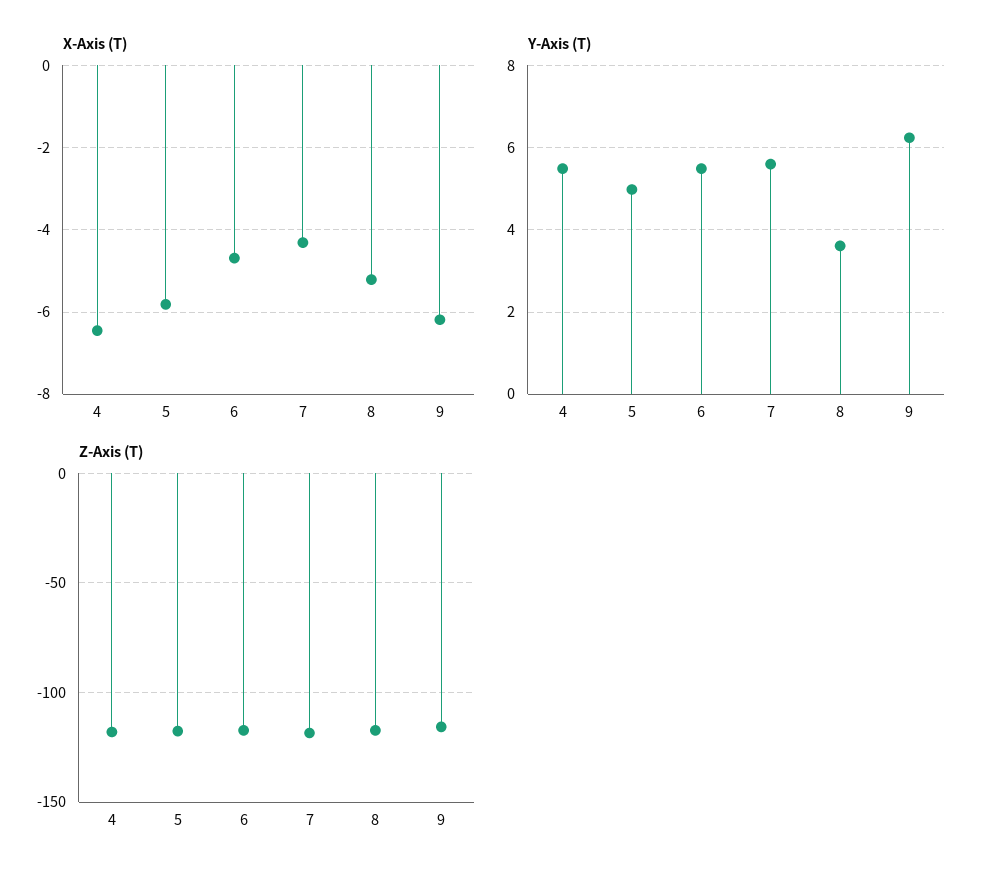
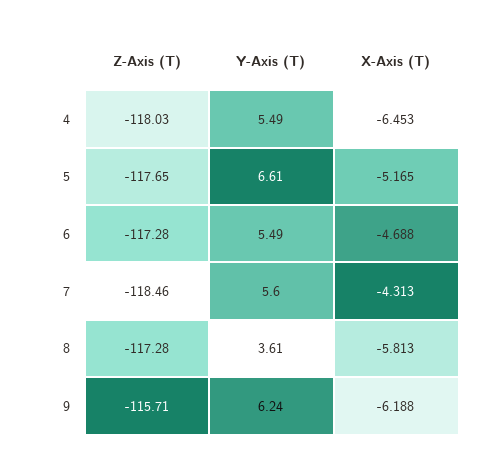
X-Axis (T), 5: -5.8 -> -5.165
X-Axis (T), 8: -5.2 -> -5.813
Y-Axis (T), 5: 5 -> 6.61

